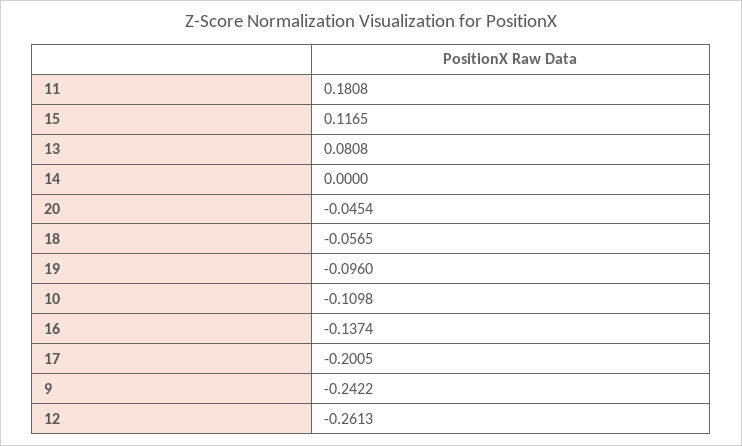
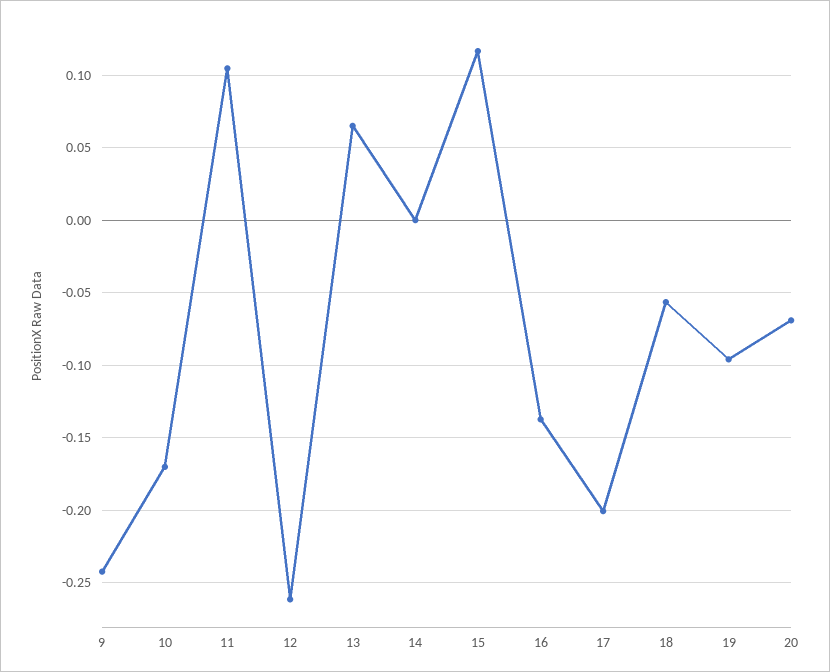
11: 0.1808 -> 0.105
13: 0.0808 -> 0.065
20: -0.0454 -> -0.07
10: -0.1098 -> -0.17

